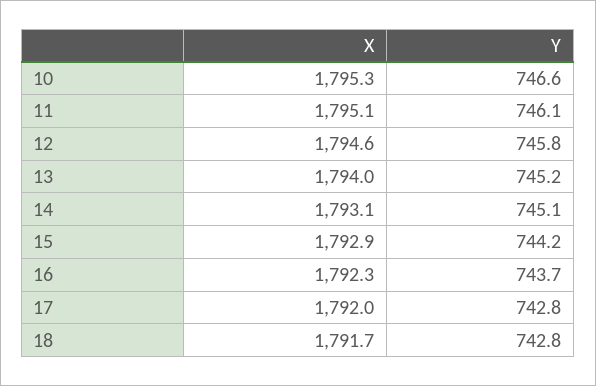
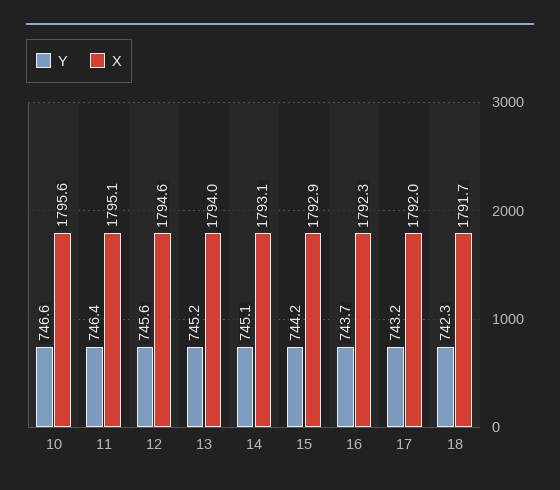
X, 10: 1795.3 -> 1795.6
Y, 11: 746.1 -> 746.4
Y, 12: 745.8 -> 745.6
Y, 17: 742.8 -> 743.2
Y, 18: 742.8 -> 742.3

